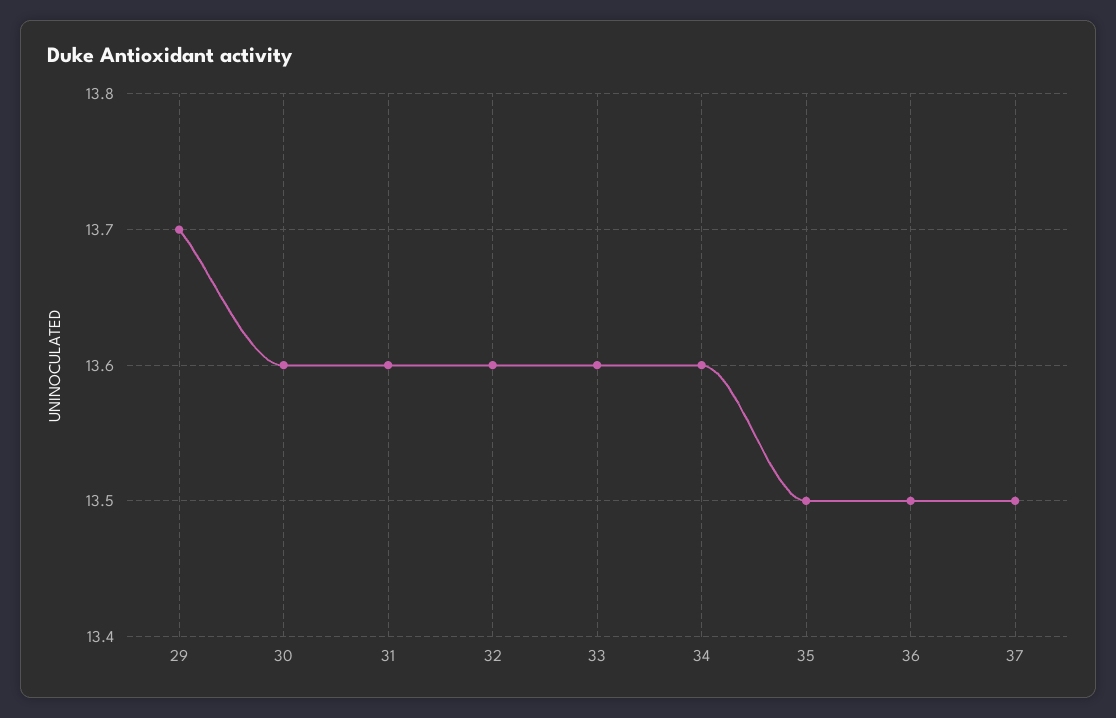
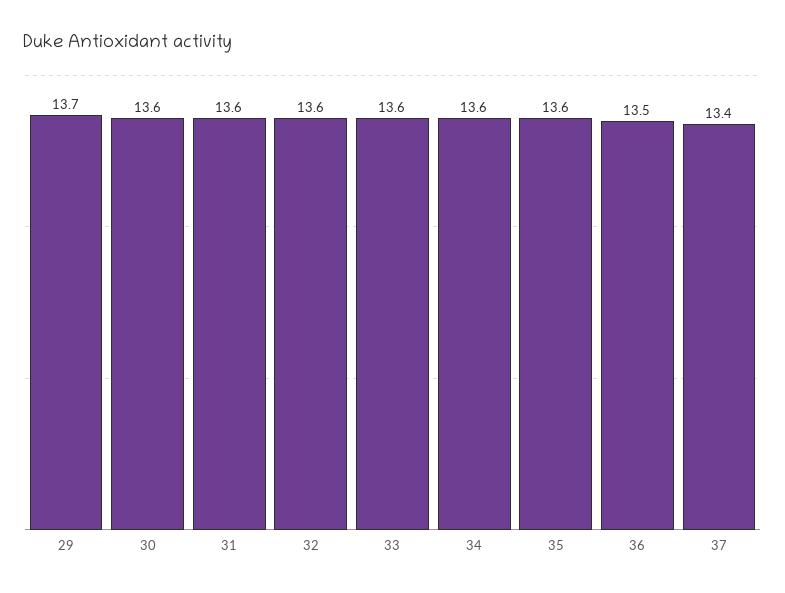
35: 13.5 -> 13.6
37: 13.5 -> 13.4

